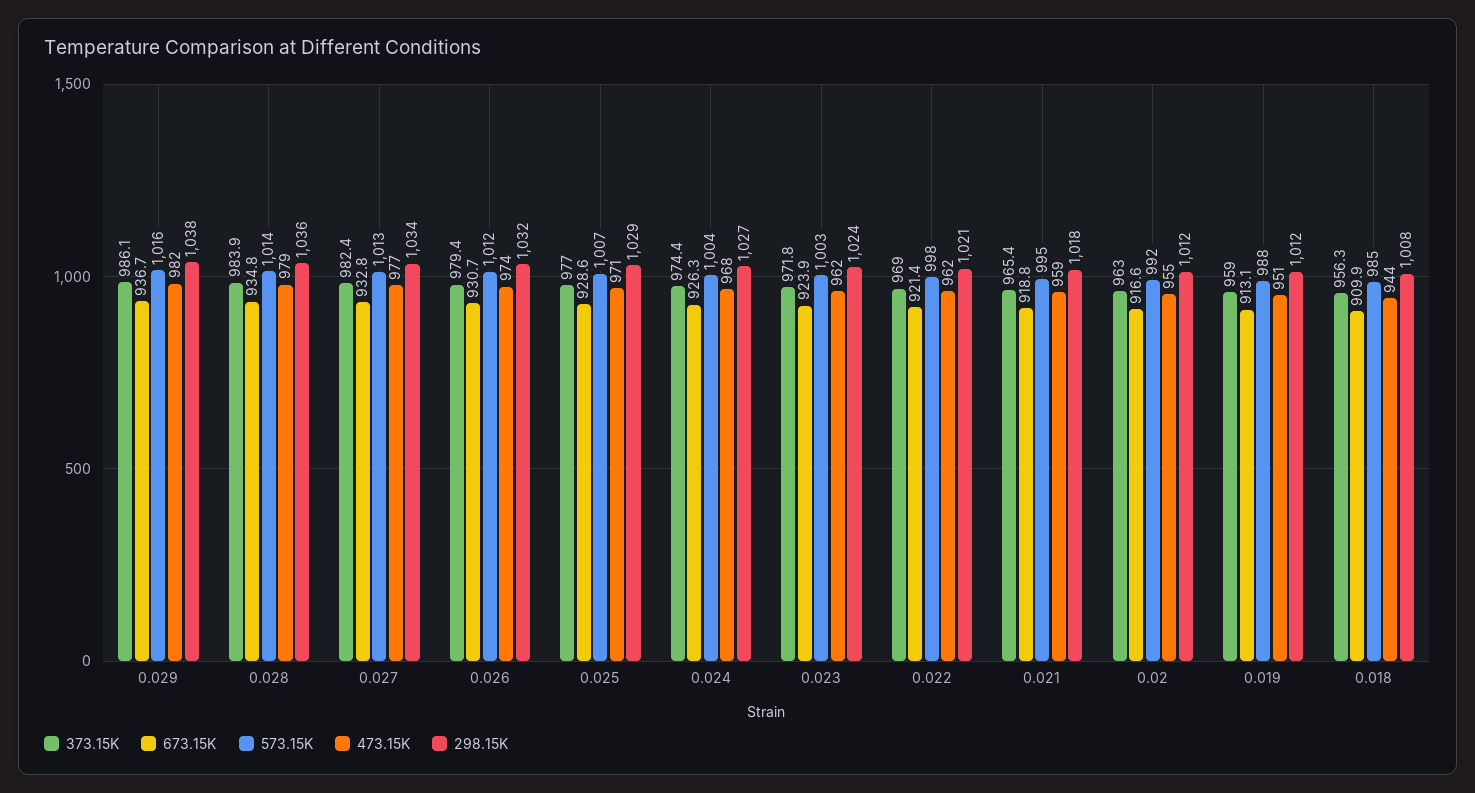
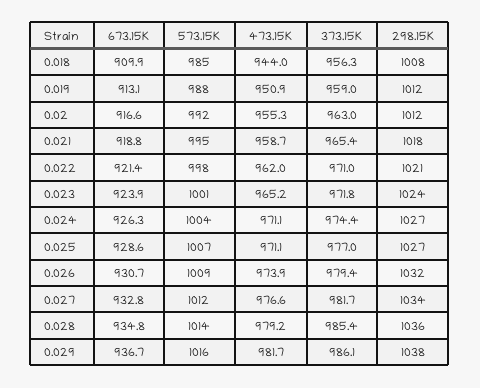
373.15K, 0.028: 983.9 -> 985.4
373.15K, 0.027: 982.4 -> 981.7
573.15K, 0.027: 1013 -> 1012
573.15K, 0.026: 1012 -> 1009
298.15K, 0.025: 1029 -> 1027
473.15K, 0.024: 968 -> 971.1
573.15K, 0.023: 1003 -> 1001
473.15K, 0.023: 962 -> 965.2
373.15K, 0.022: 969 -> 971

